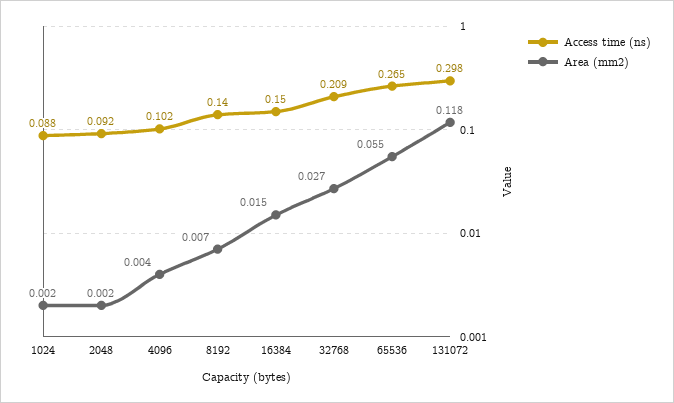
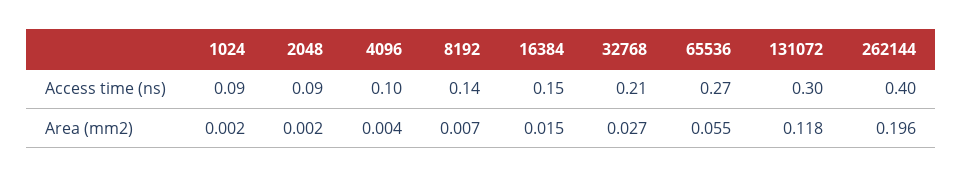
Access time (ns), 262144: none -> 0.4
Area (mm2), 262144: none -> 0.196

